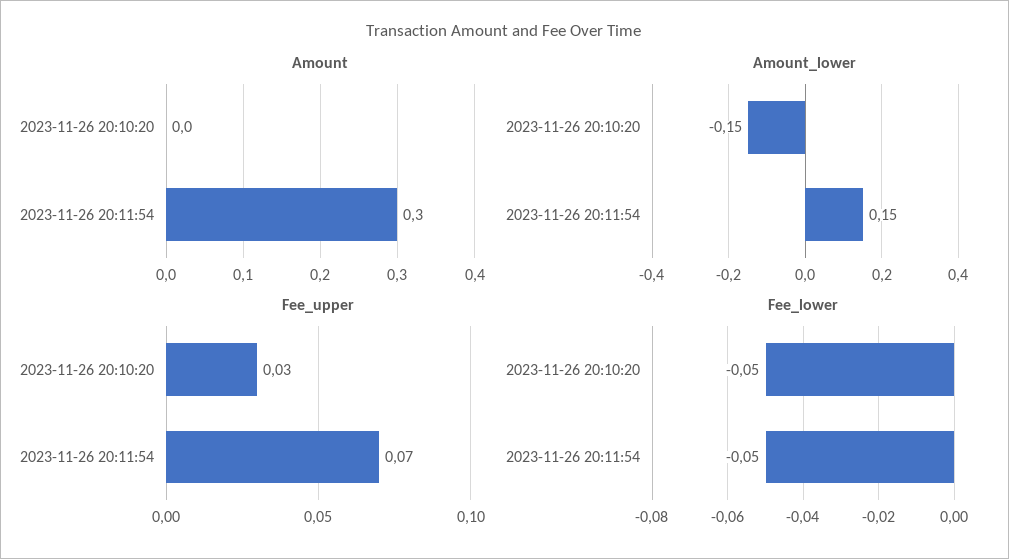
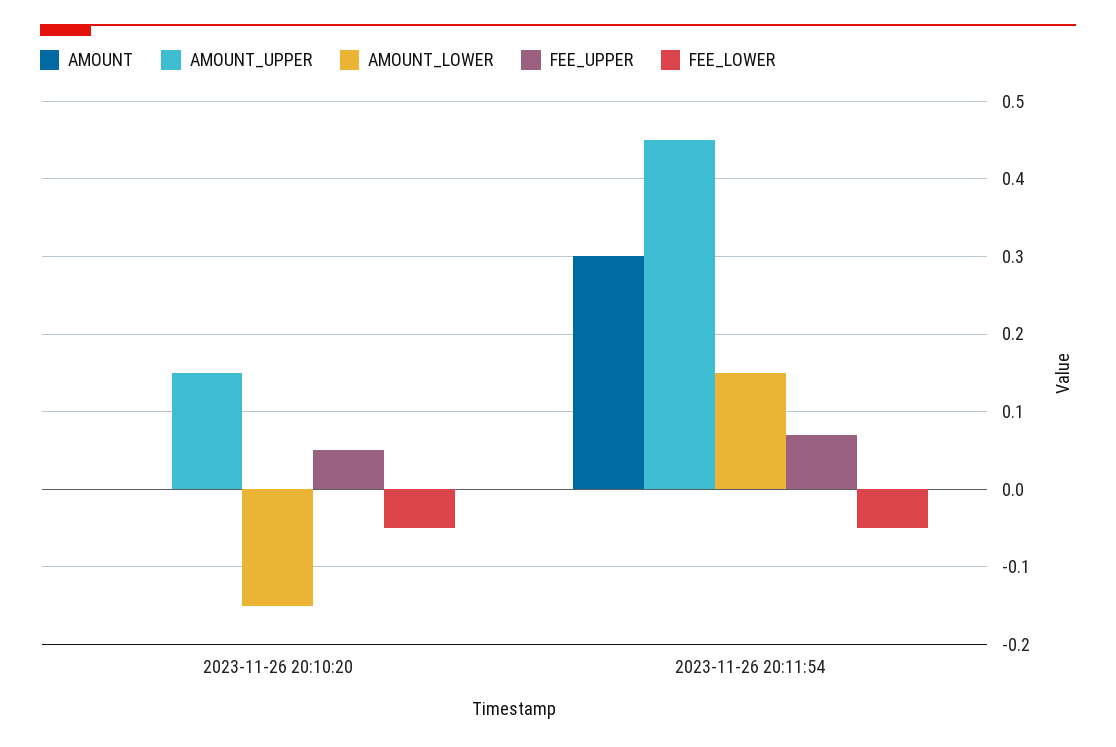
Fee_upper, 2023-11-26 20:10:20: 0.03 -> 0.05
AMOUNT_UPPER, 2023-11-26 20:10:20: none -> 0.15
AMOUNT_UPPER, 2023-11-26 20:11:54: none -> 0.45

